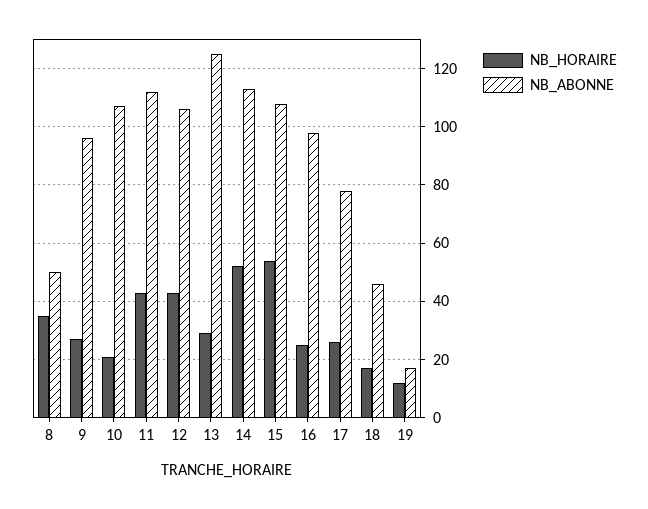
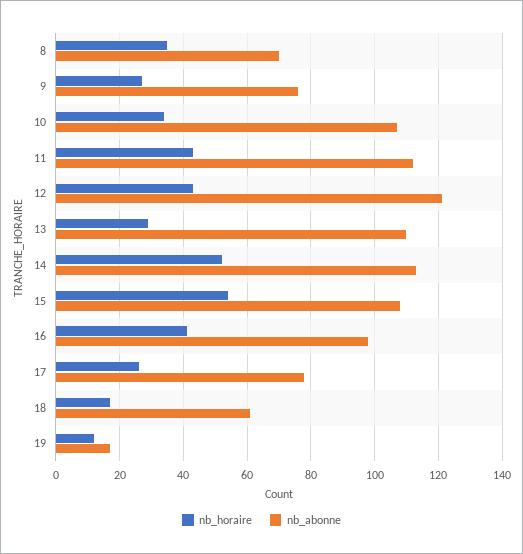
NB_ABONNE, 8: 50 -> 70
NB_ABONNE, 9: 95 -> 75
NB_HORAIRE, 10: 20 -> 35
NB_ABONNE, 12: 105 -> 120
NB_ABONNE, 13: 125 -> 110
NB_HORAIRE, 16: 25 -> 40
NB_ABONNE, 18: 45 -> 60

